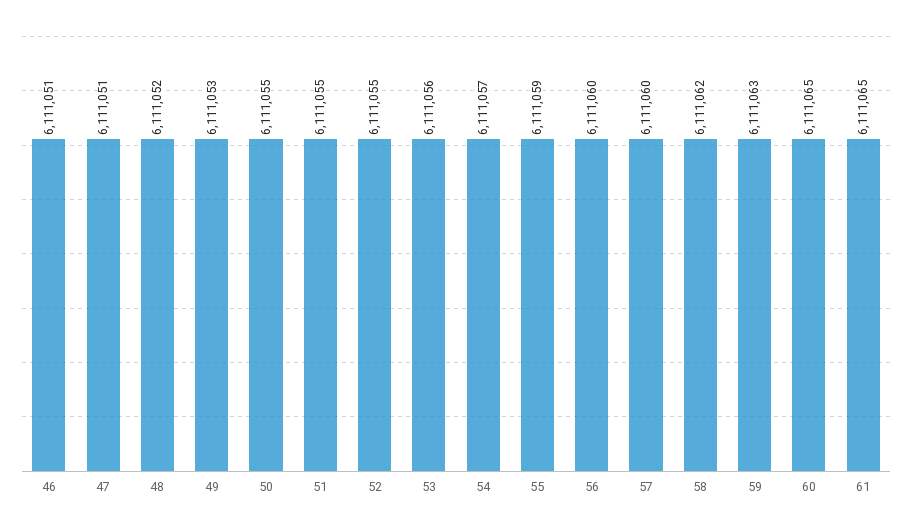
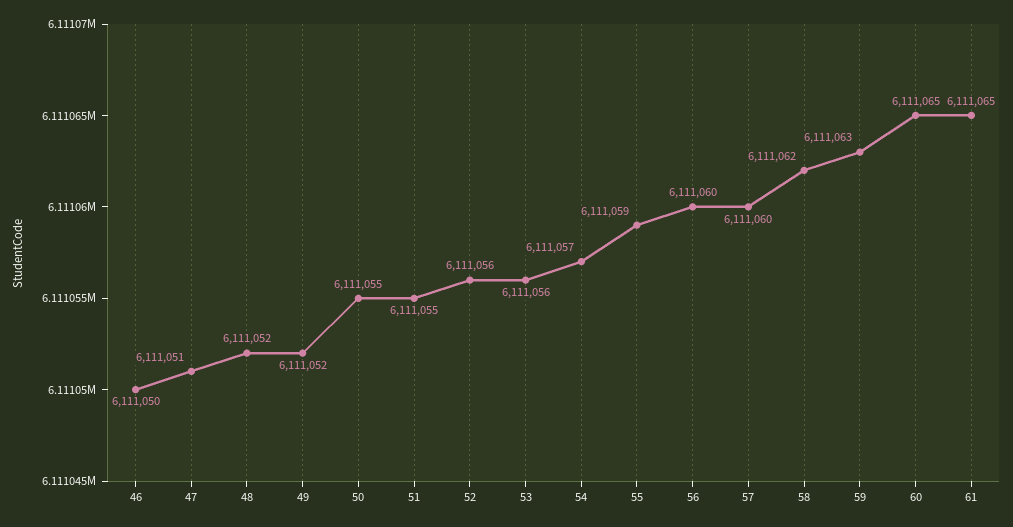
46: 6111051 -> 6111050
49: 6111053 -> 6111052
52: 6111055 -> 6111056

